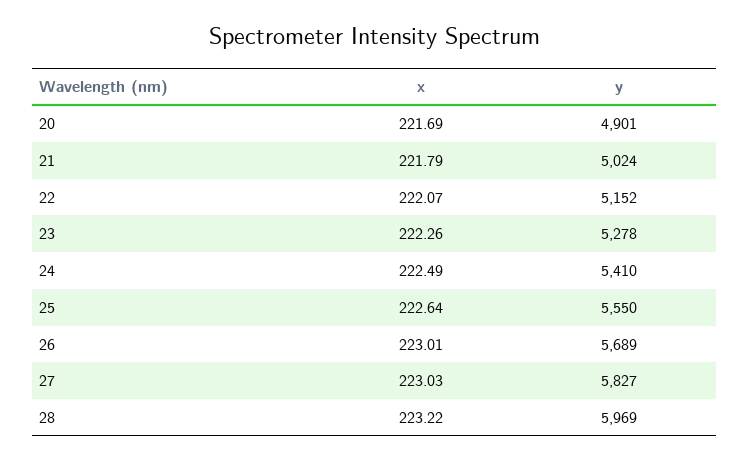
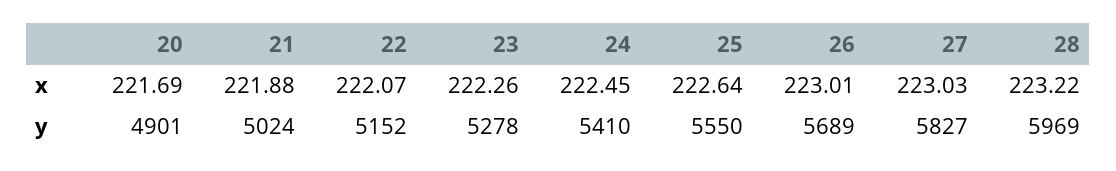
x, 21: 221.79 -> 221.88
x, 24: 222.49 -> 222.45

